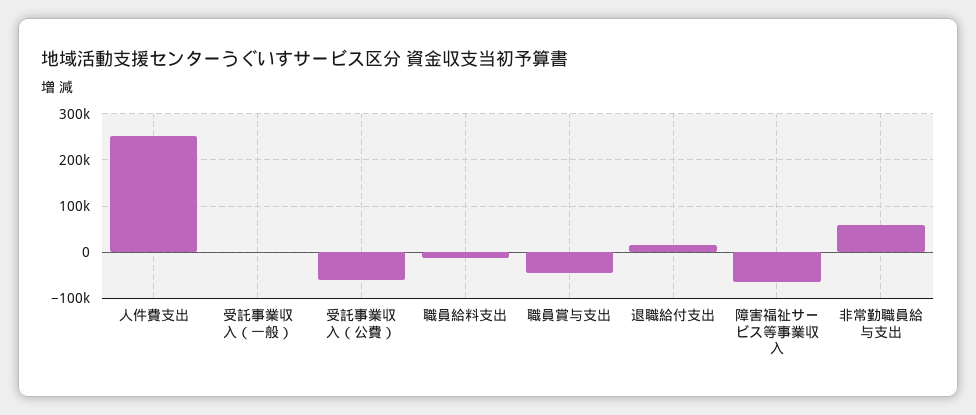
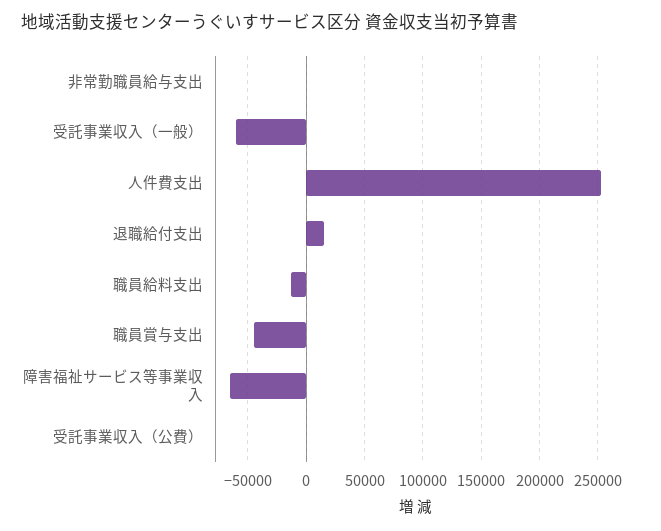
受託事業収入（一般）: 0 -> -60000
受託事業収入（公費）: -60000 -> 0
非常勤職員給与支出: 60000 -> 0

